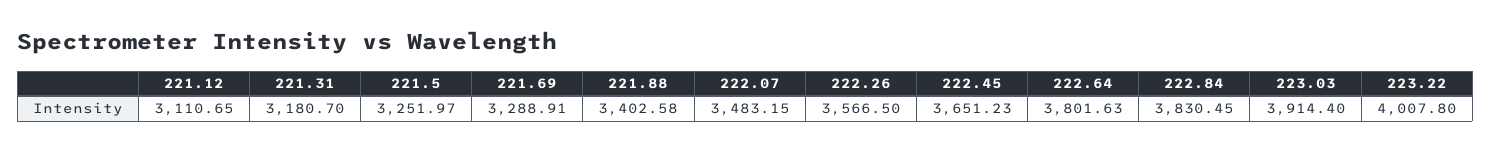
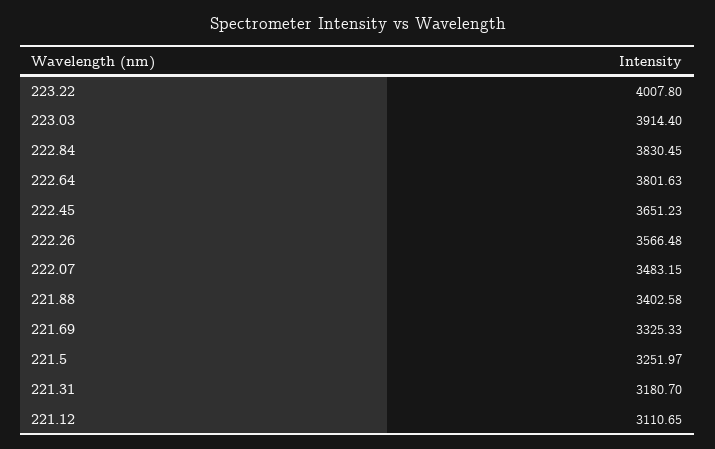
221.69: 3288.91 -> 3325.33
222.26: 3566.5 -> 3566.48

